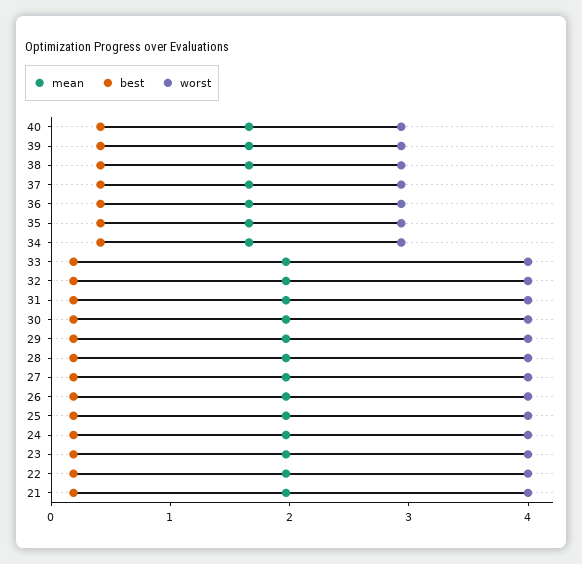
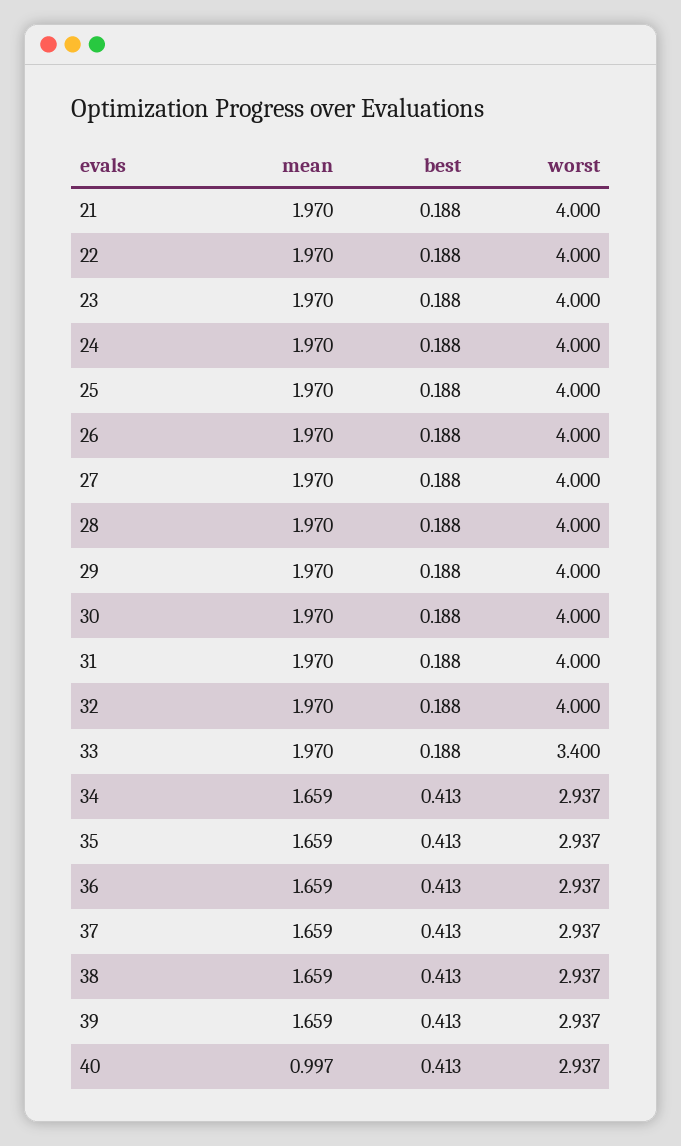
mean, 40: 1.6 -> 0.997
worst, 33: 4 -> 3.4

